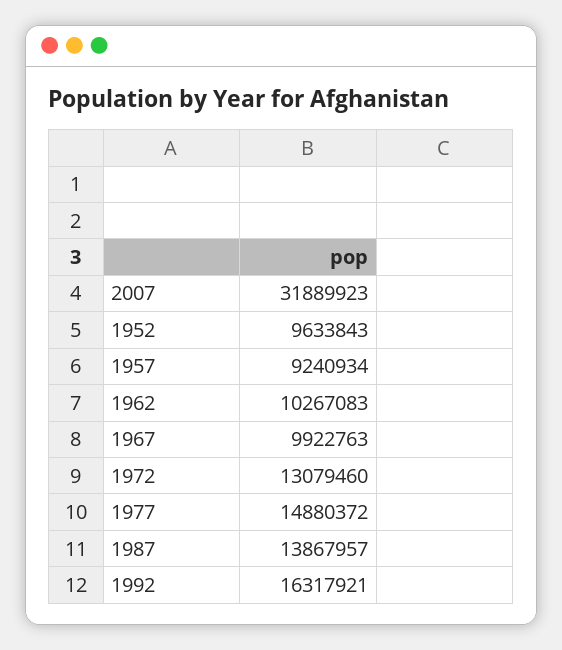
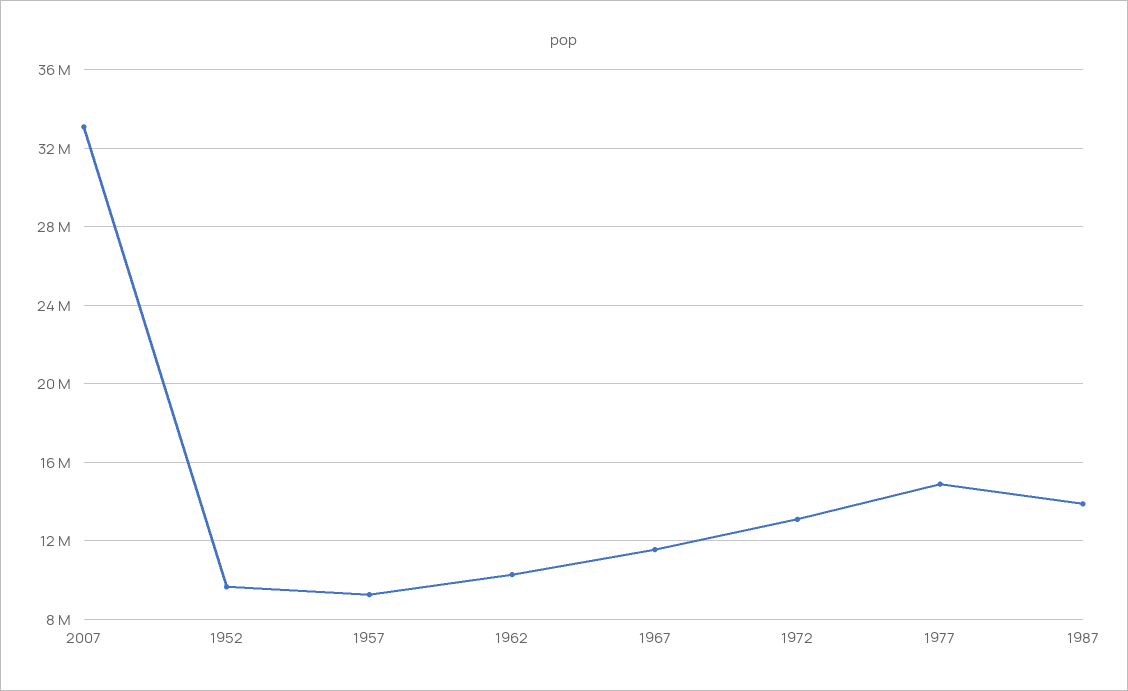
2007: 31889923 -> 33000000
1967: 9922763 -> 11500000
1992: 16317921 -> none

